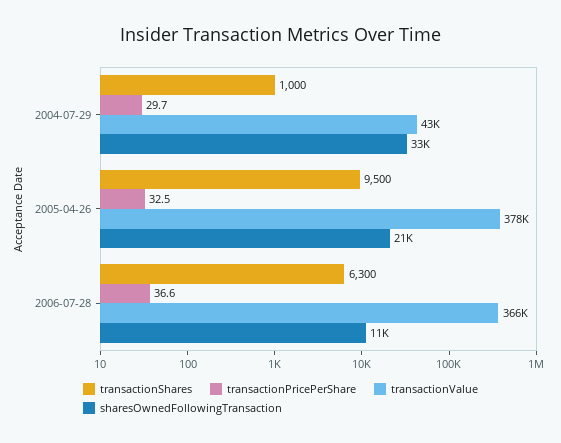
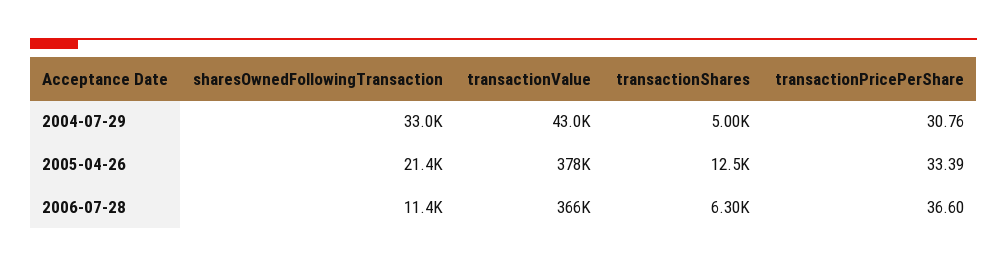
transactionShares, 2004-07-29: 1000 -> 5000
transactionPricePerShare, 2004-07-29: 29.7 -> 30.76
transactionShares, 2005-04-26: 9500 -> 12500
transactionPricePerShare, 2005-04-26: 32.5 -> 33.39

